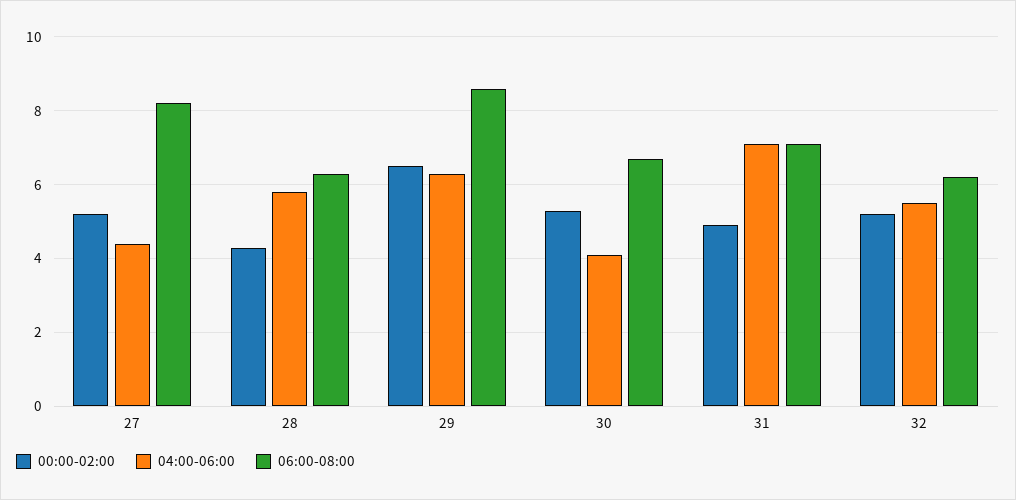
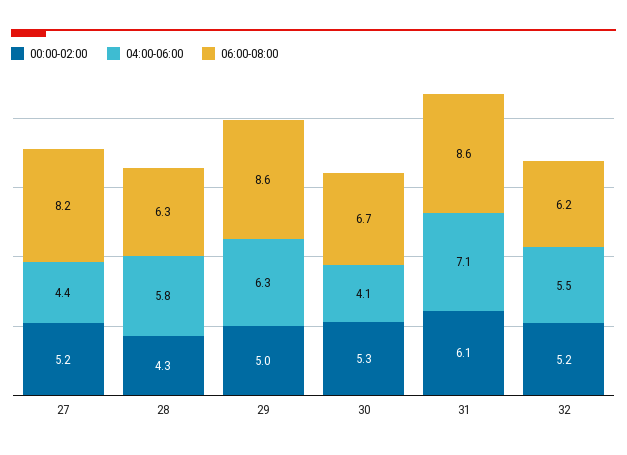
00:00-02:00, 29: 6.5 -> 5
00:00-02:00, 31: 5 -> 6.1
06:00-08:00, 31: 7 -> 8.6

